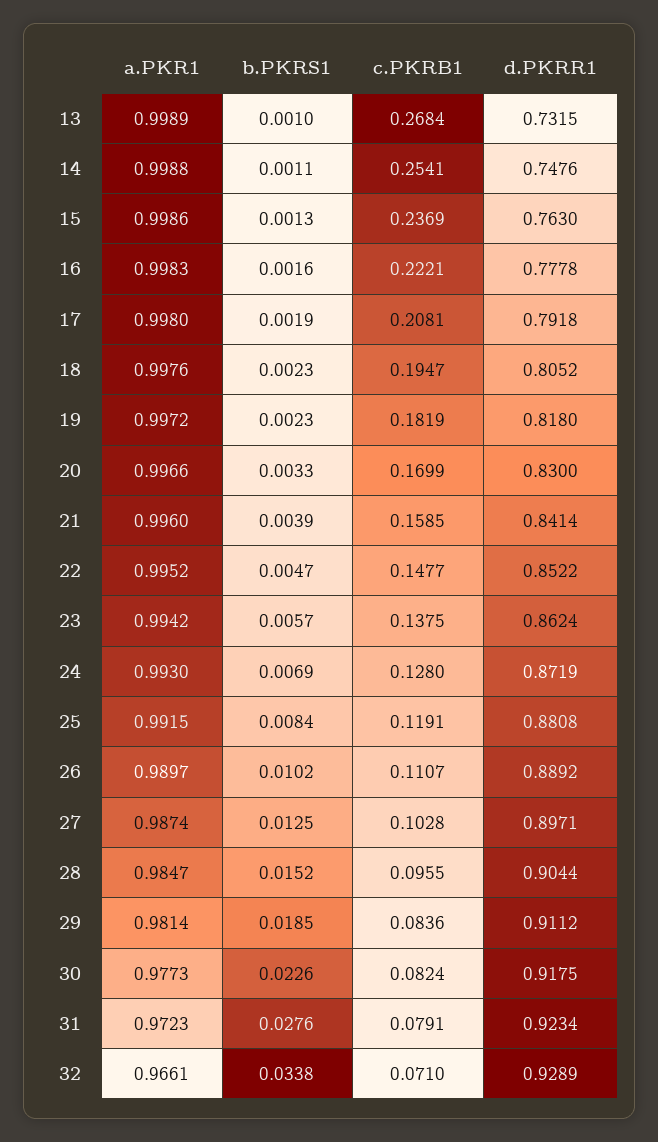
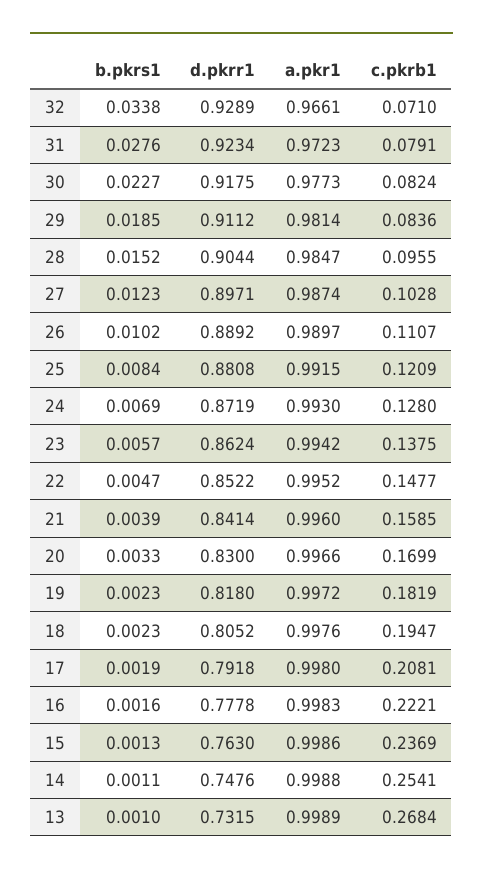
c.PKRB1, 25: 0.1191 -> 0.1209
b.PKRS1, 27: 0.0125 -> 0.0123
b.PKRS1, 30: 0.0226 -> 0.0227

